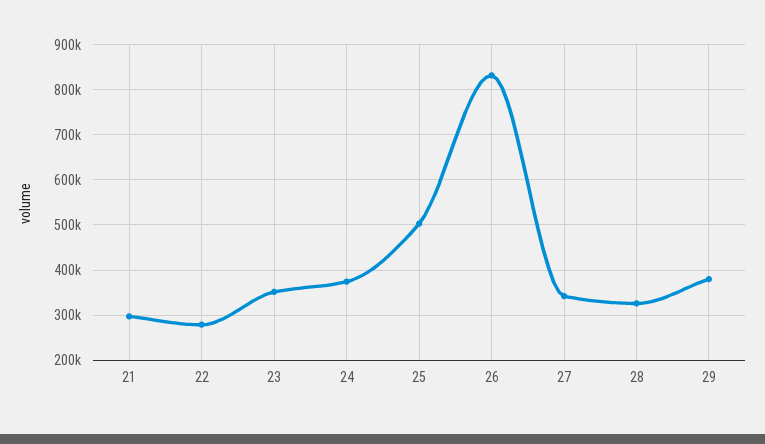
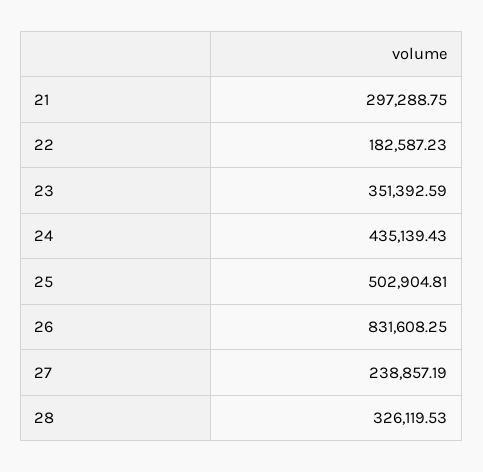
22: 280000 -> 182587.23
24: 380000 -> 435139.43
27: 340000 -> 238857.19
29: 380000 -> none

